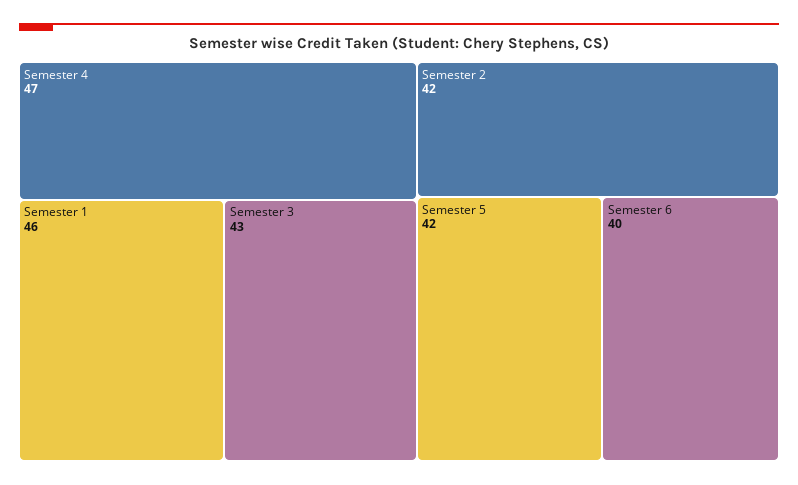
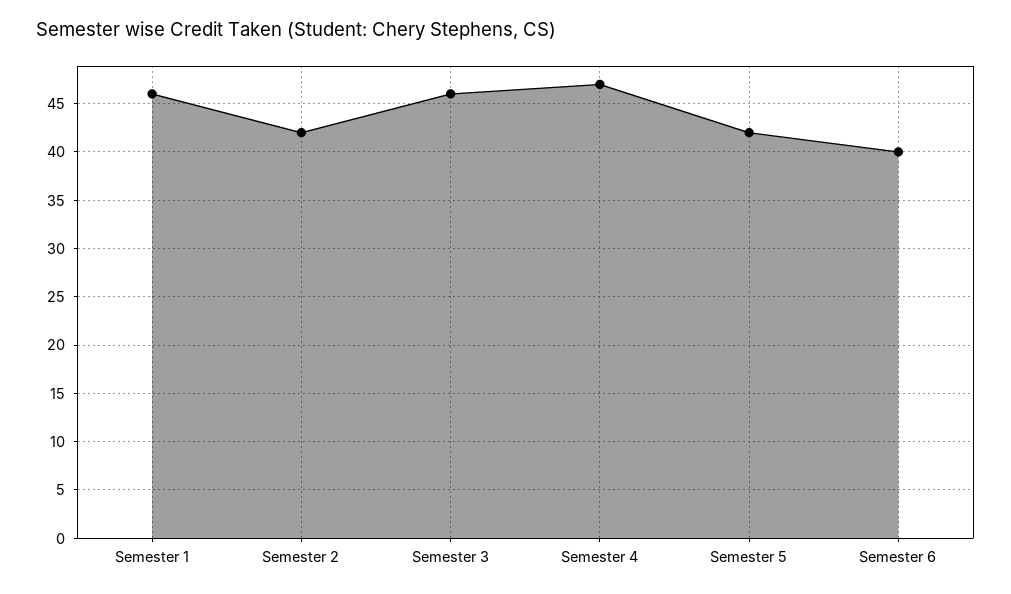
Semester 3: 43 -> 46

